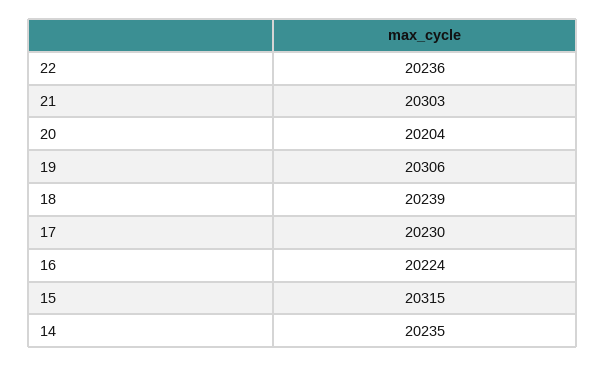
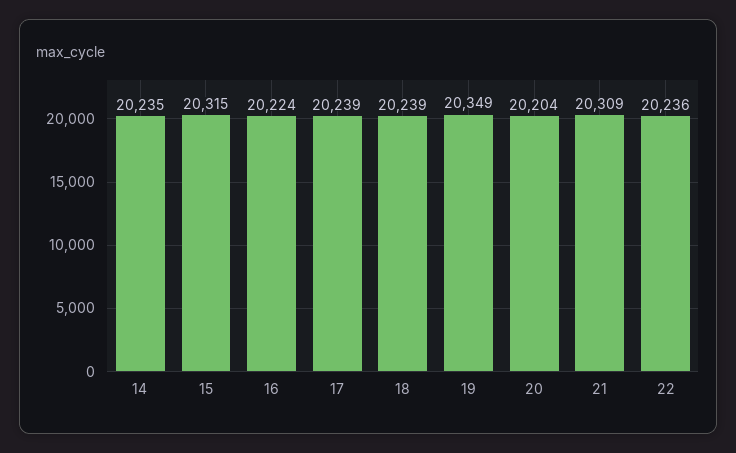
21: 20303 -> 20309
19: 20306 -> 20349
17: 20230 -> 20239

